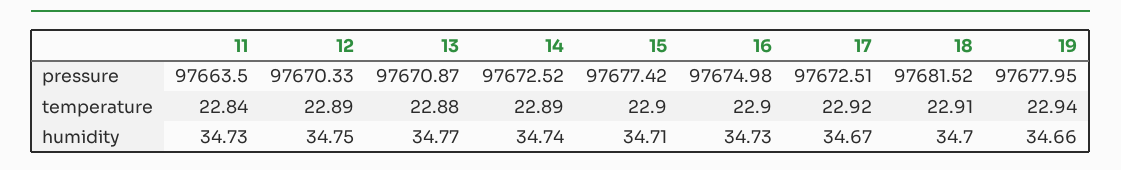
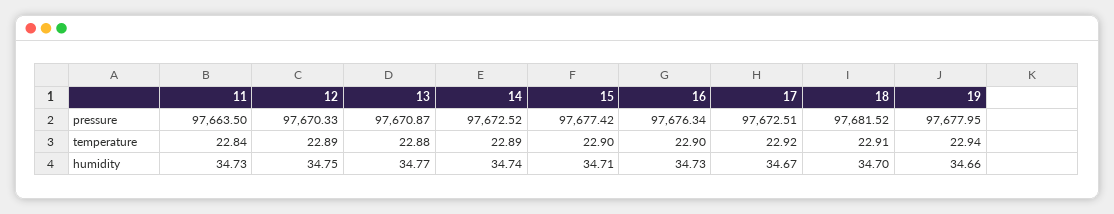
16, pressure: 97674.98 -> 97676.34

